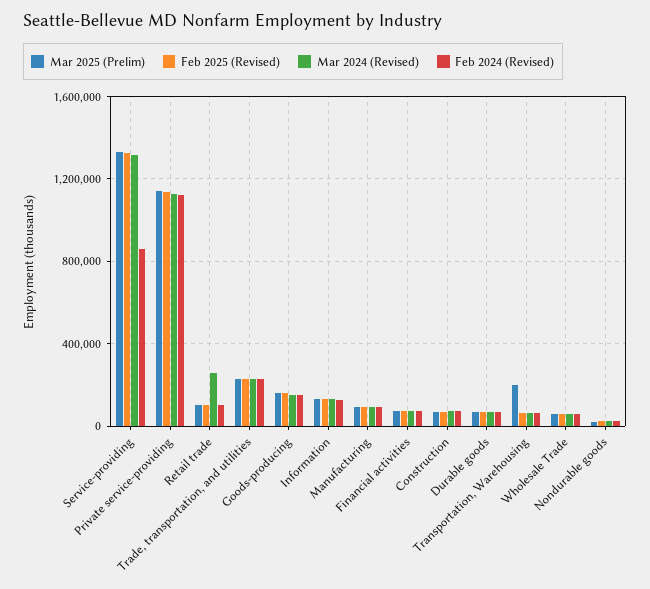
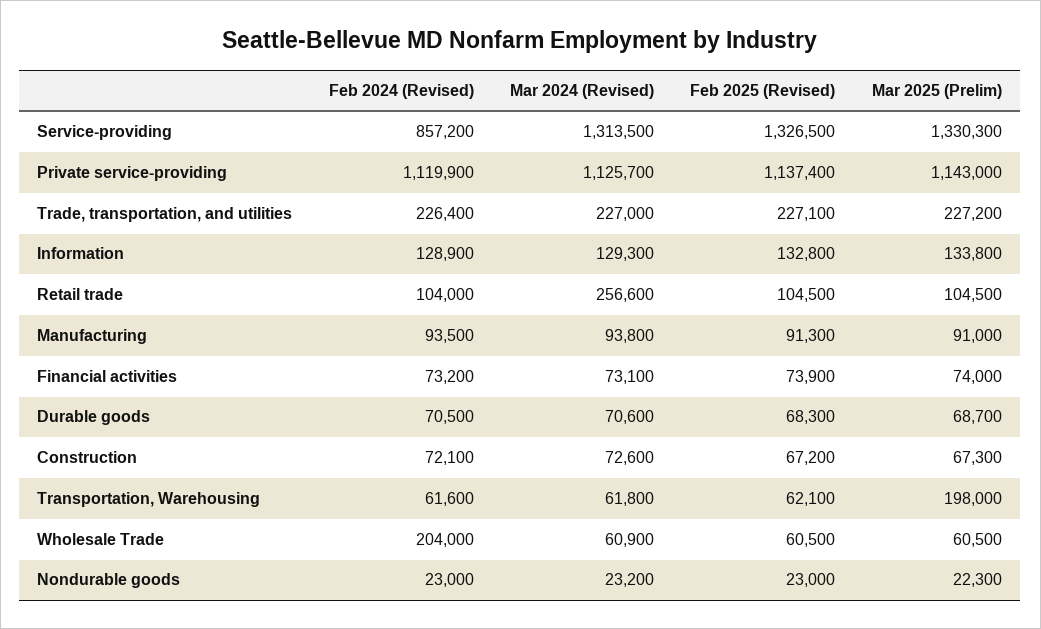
Mar 2025 (Prelim), Goods-producing: 150000 -> none
Feb 2025 (Revised), Goods-producing: 150000 -> none
Mar 2024 (Revised), Goods-producing: 150000 -> none
Feb 2024 (Revised), Goods-producing: 150000 -> none
Feb 2024 (Revised), Wholesale Trade: 50000 -> 204000

